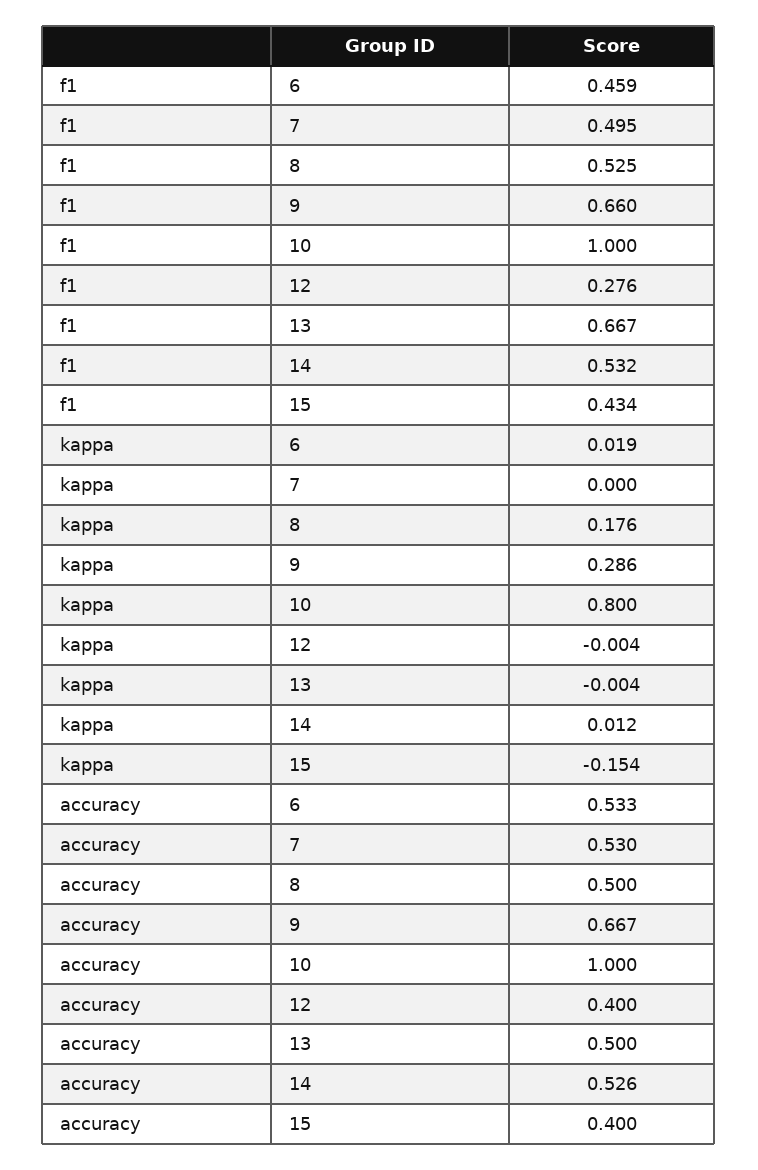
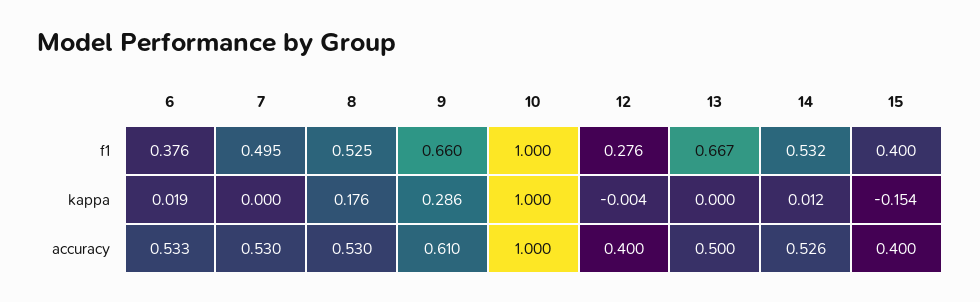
f1, 6: 0.459 -> 0.376
f1, 15: 0.434 -> 0.4
kappa, 10: 0.8 -> 1
kappa, 13: -0.004 -> 0
accuracy, 8: 0.5 -> 0.53
accuracy, 9: 0.667 -> 0.61

